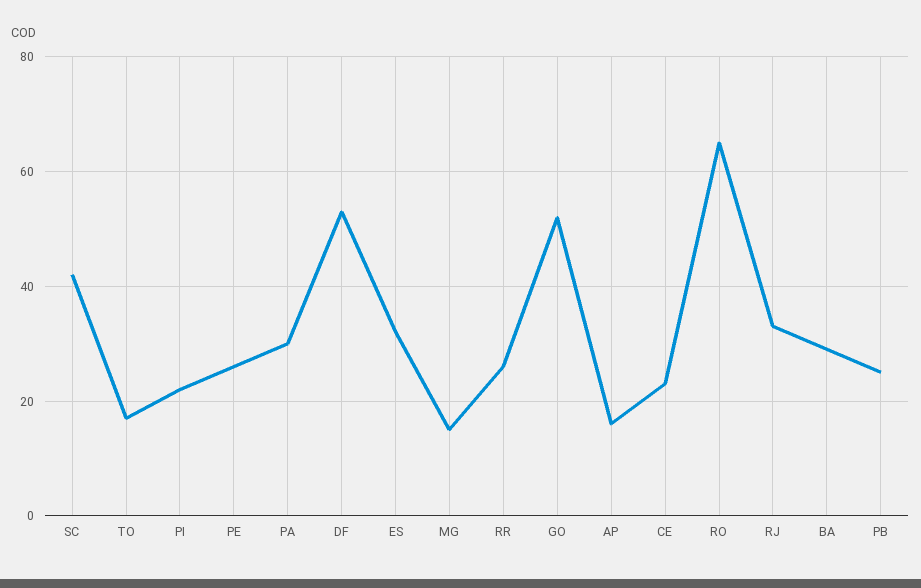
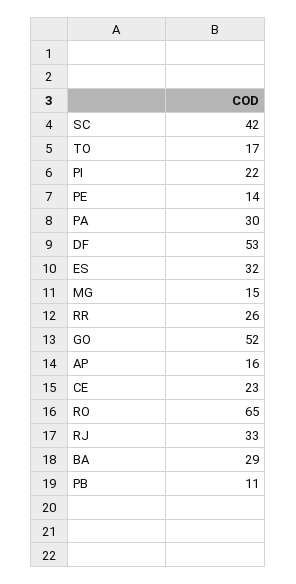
PE: 25 -> 14
PB: 25 -> 11

